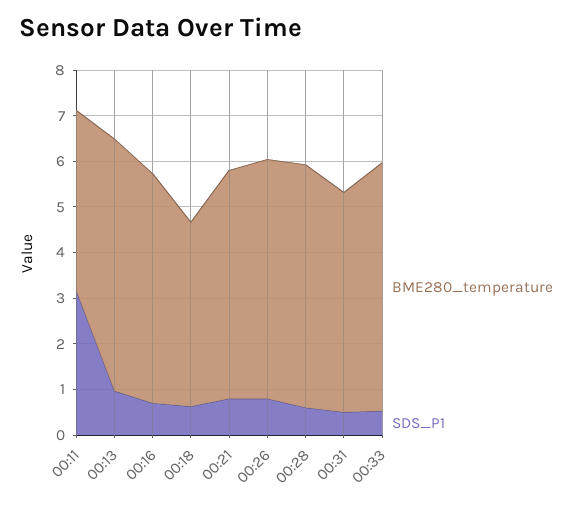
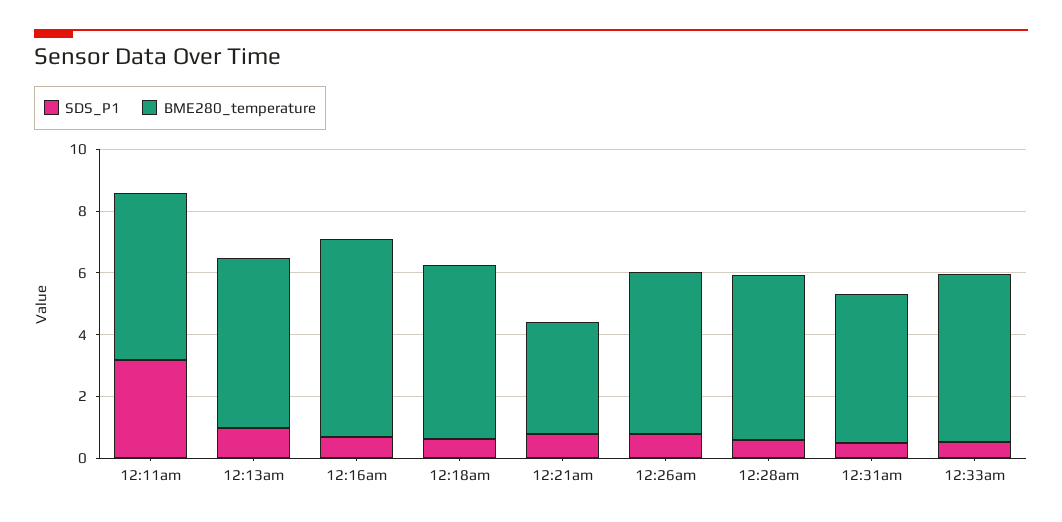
BME280_temperature, 00:11: 4 -> 5.5
BME280_temperature, 00:16: 5 -> 6.5
BME280_temperature, 00:18: 4 -> 5.5
BME280_temperature, 00:21: 5 -> 3.5

